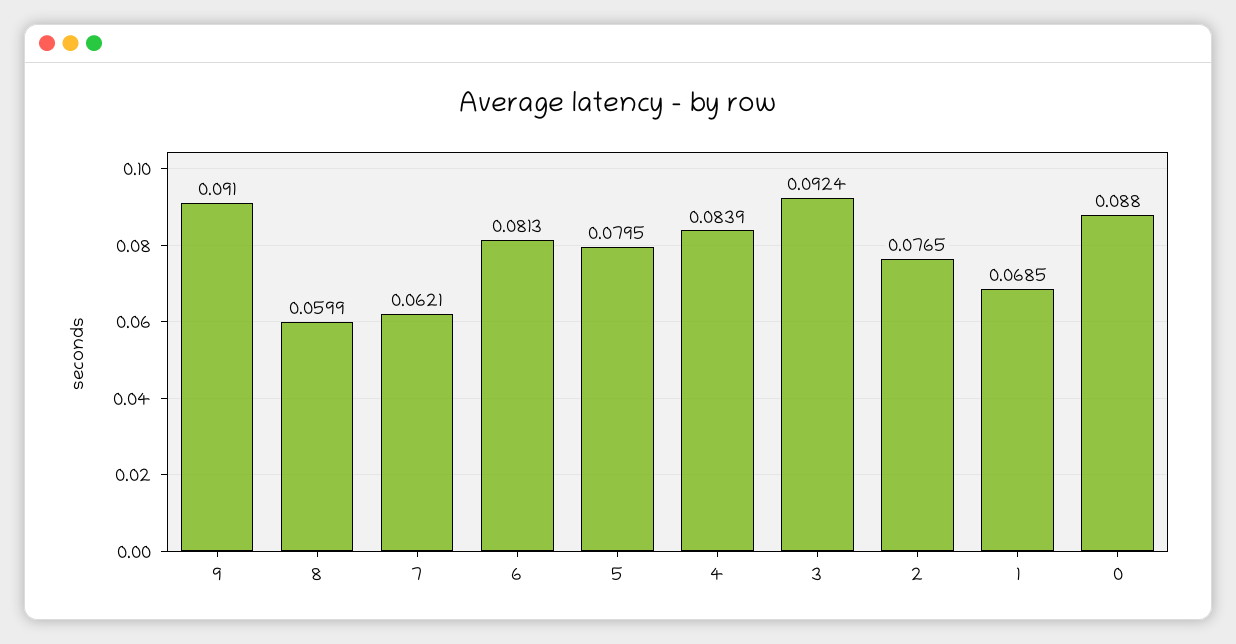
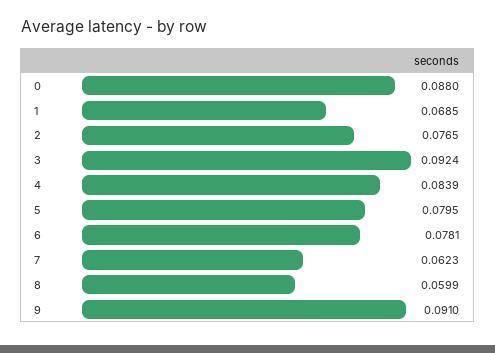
7: 0.0621 -> 0.0623
6: 0.0813 -> 0.0781

